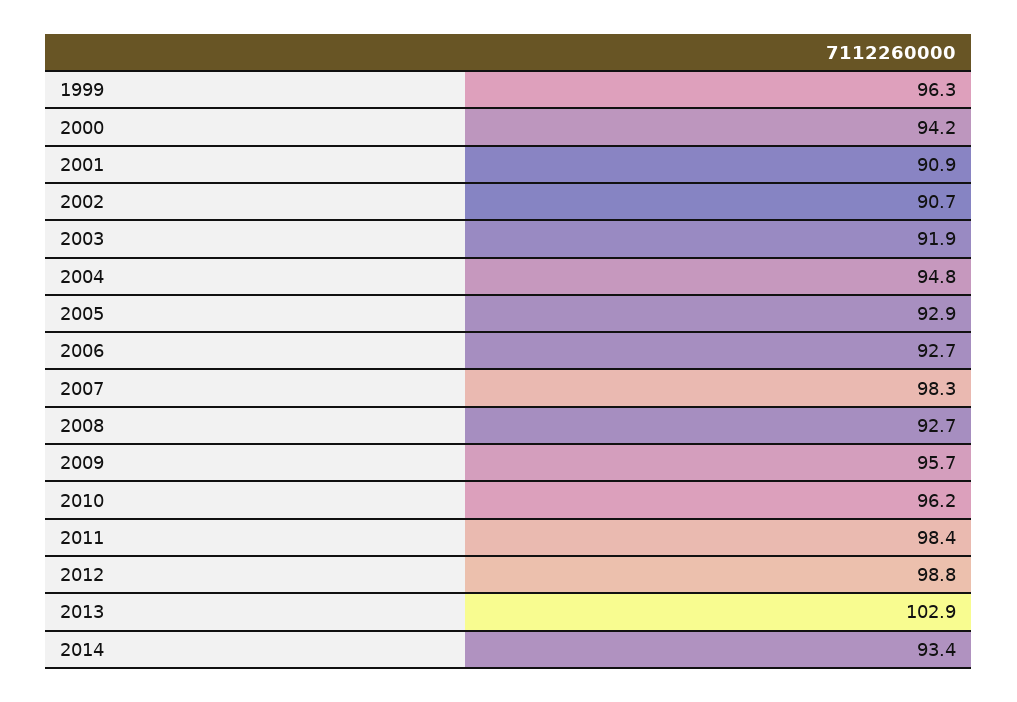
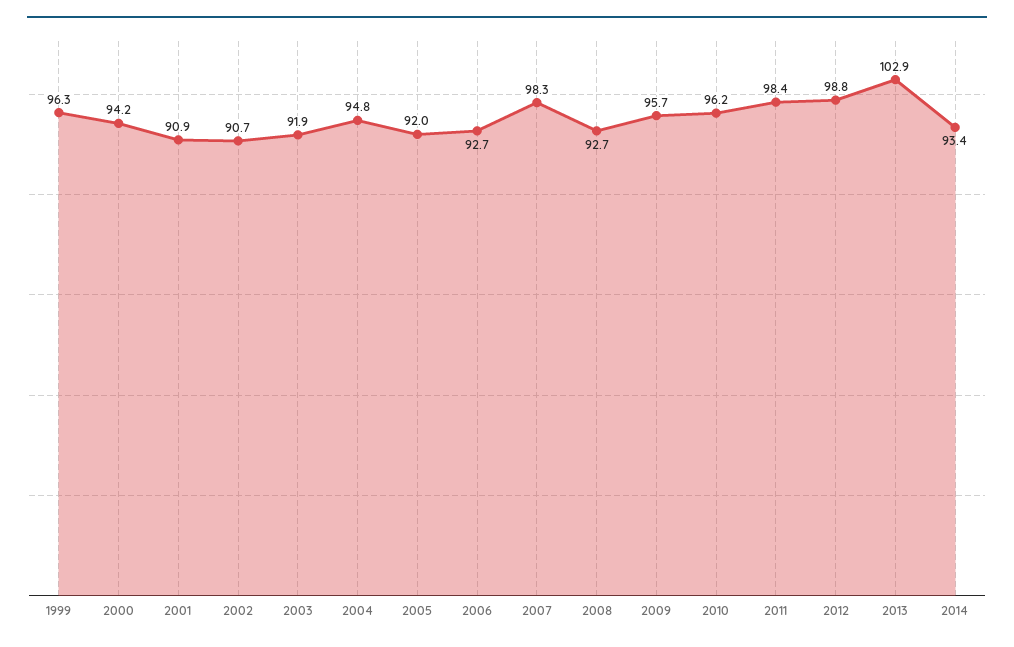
2005: 92.9 -> 92

